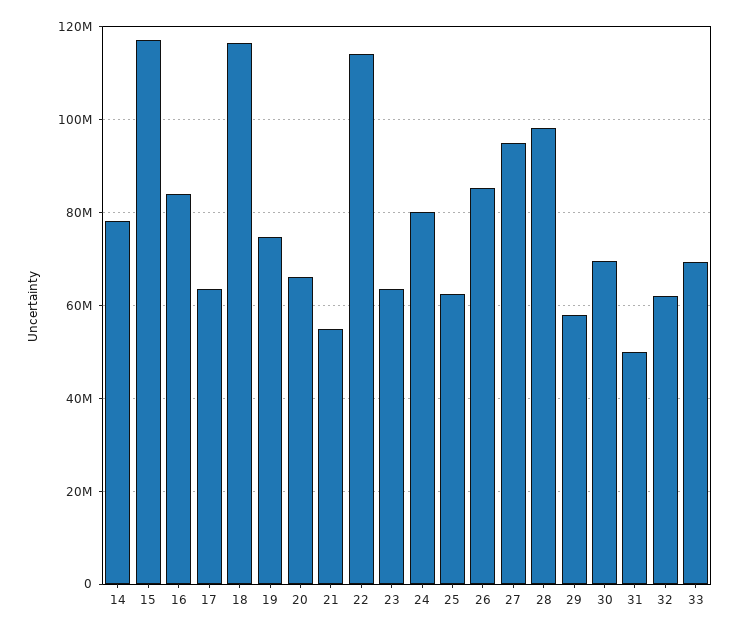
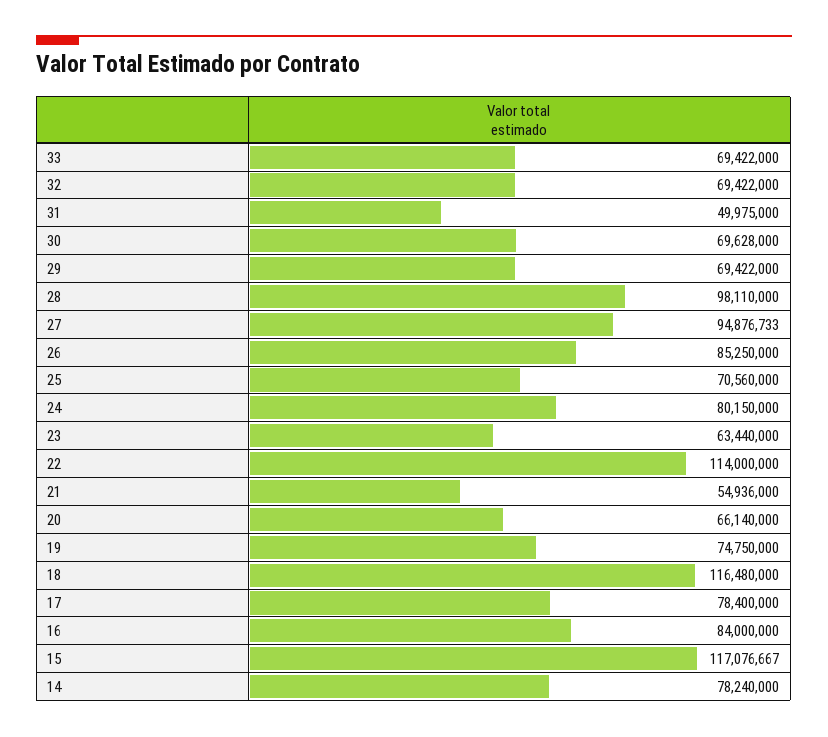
17: 64000000 -> 78400000
25: 62000000 -> 70560000
29: 58000000 -> 69422000
32: 62000000 -> 69422000

